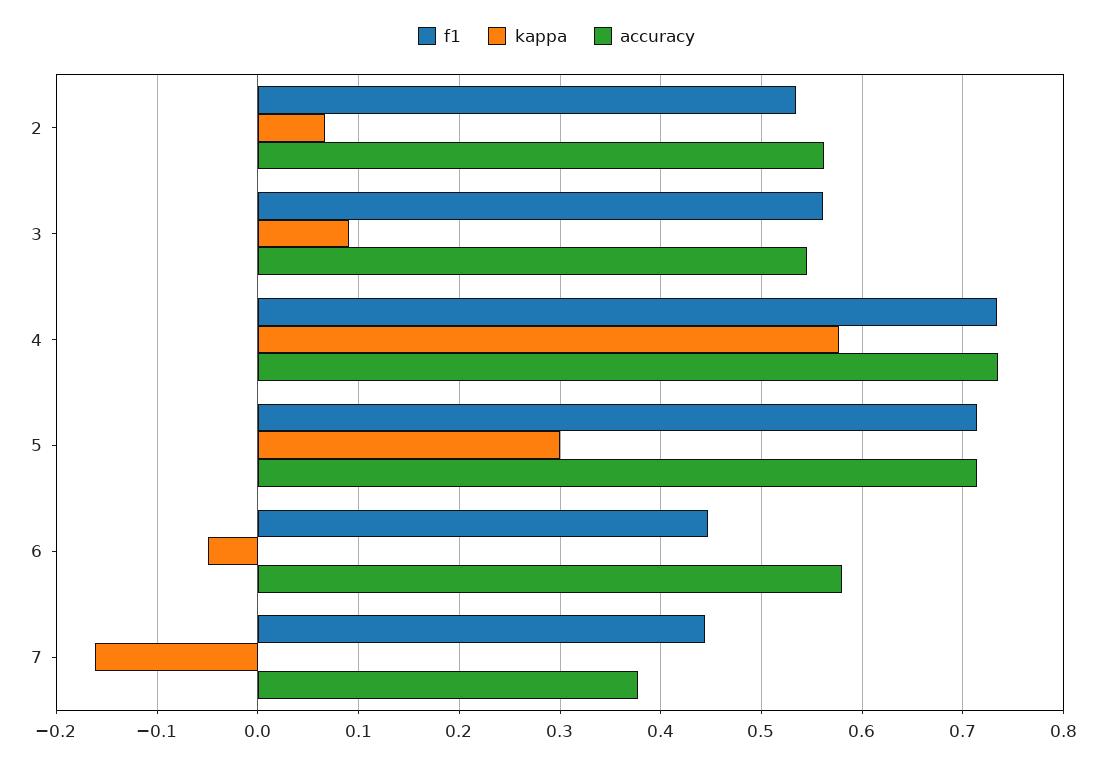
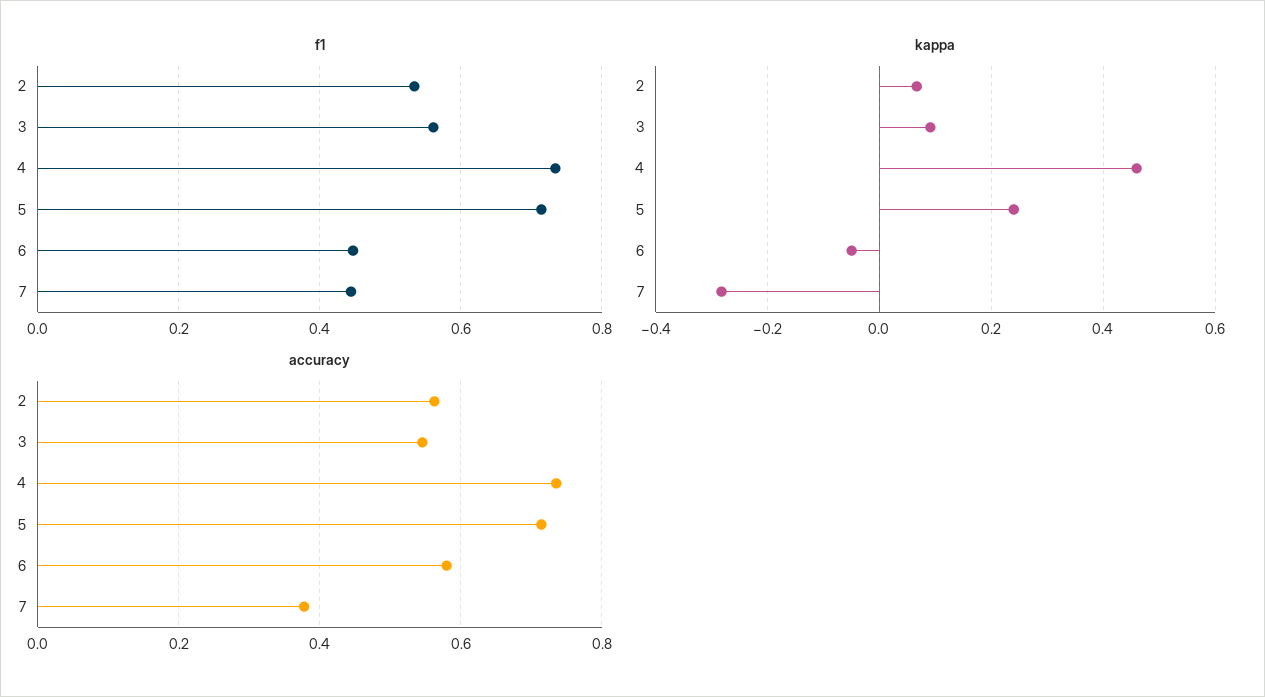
kappa, 4: 0.58 -> 0.46
kappa, 5: 0.3 -> 0.24
kappa, 7: -0.16 -> -0.28

